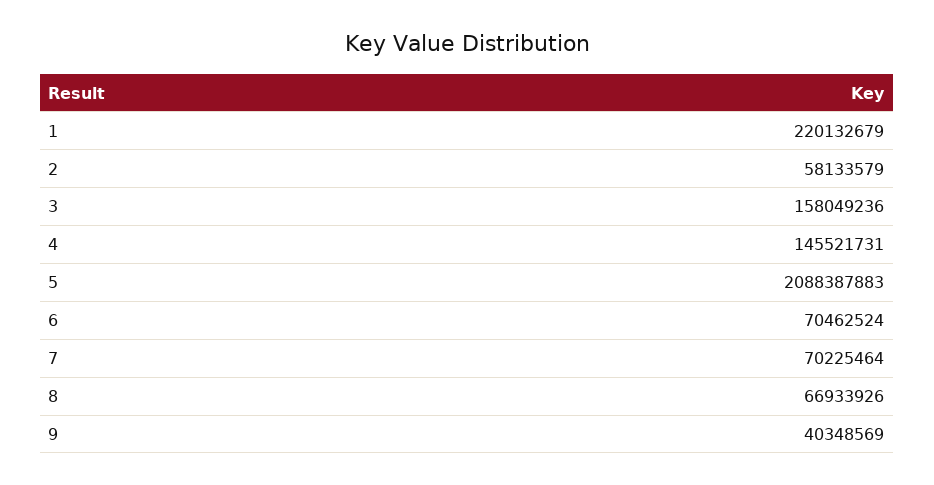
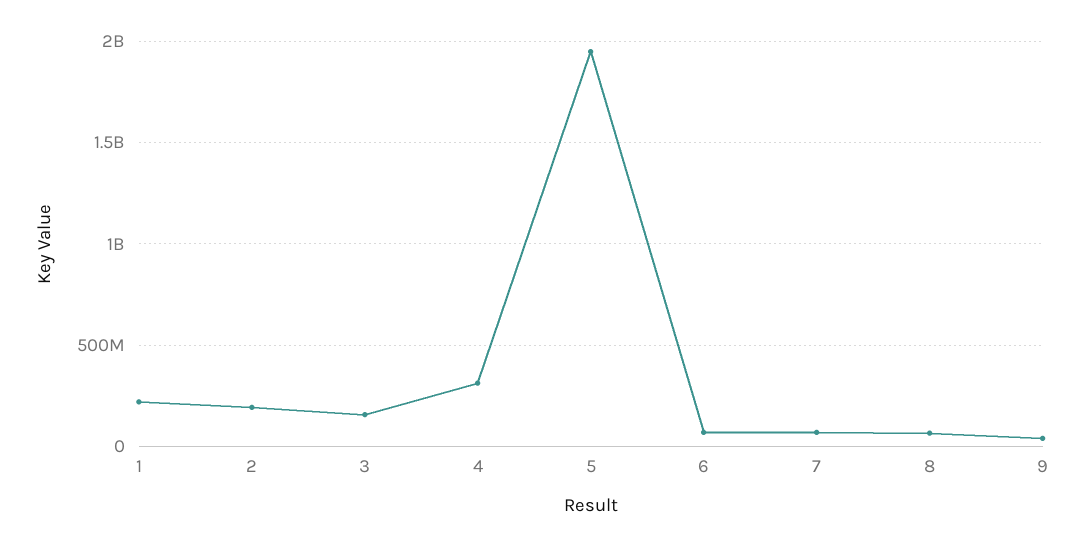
2: 58133579 -> 200000000
4: 145521731 -> 300000000
5: 2088387883 -> 1950000000

